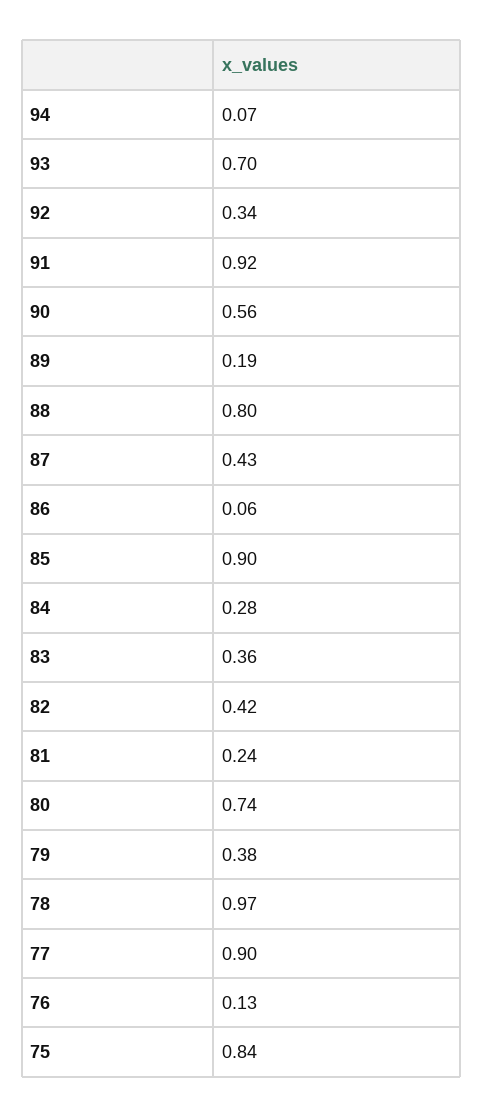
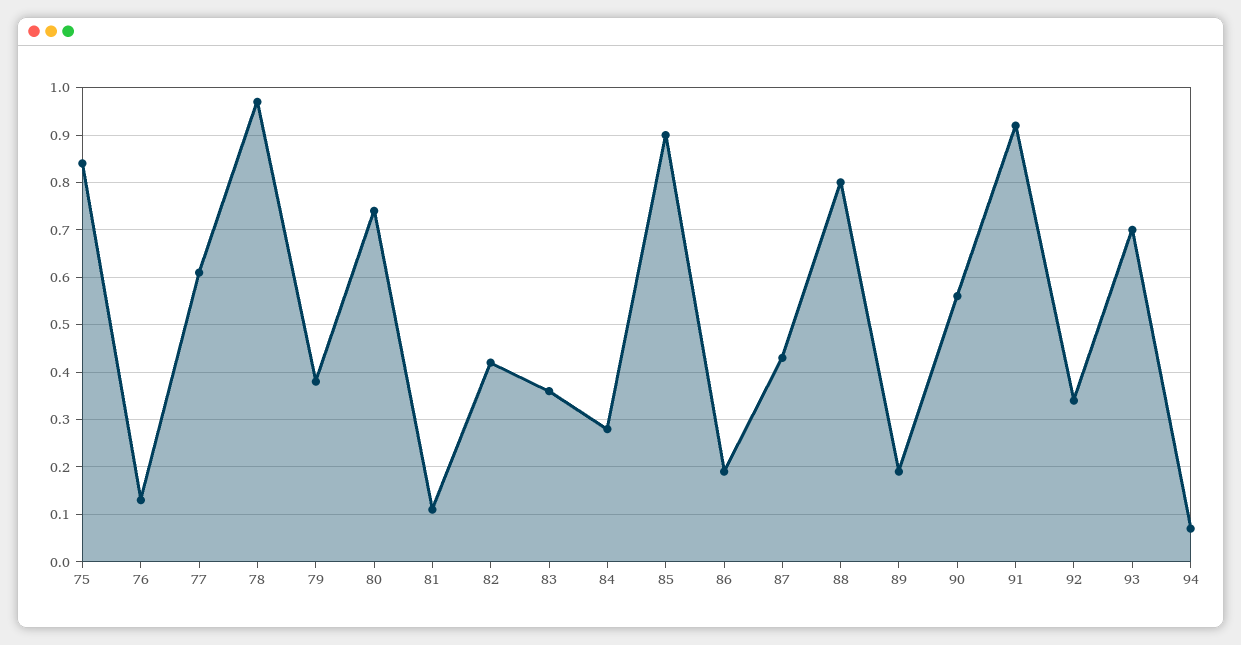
86: 0.06 -> 0.2
81: 0.24 -> 0.1
77: 0.9 -> 0.6

